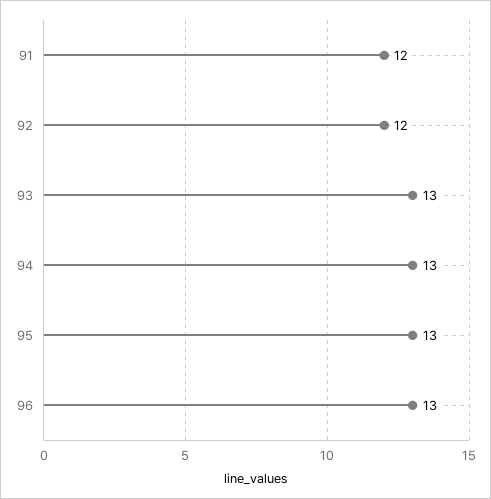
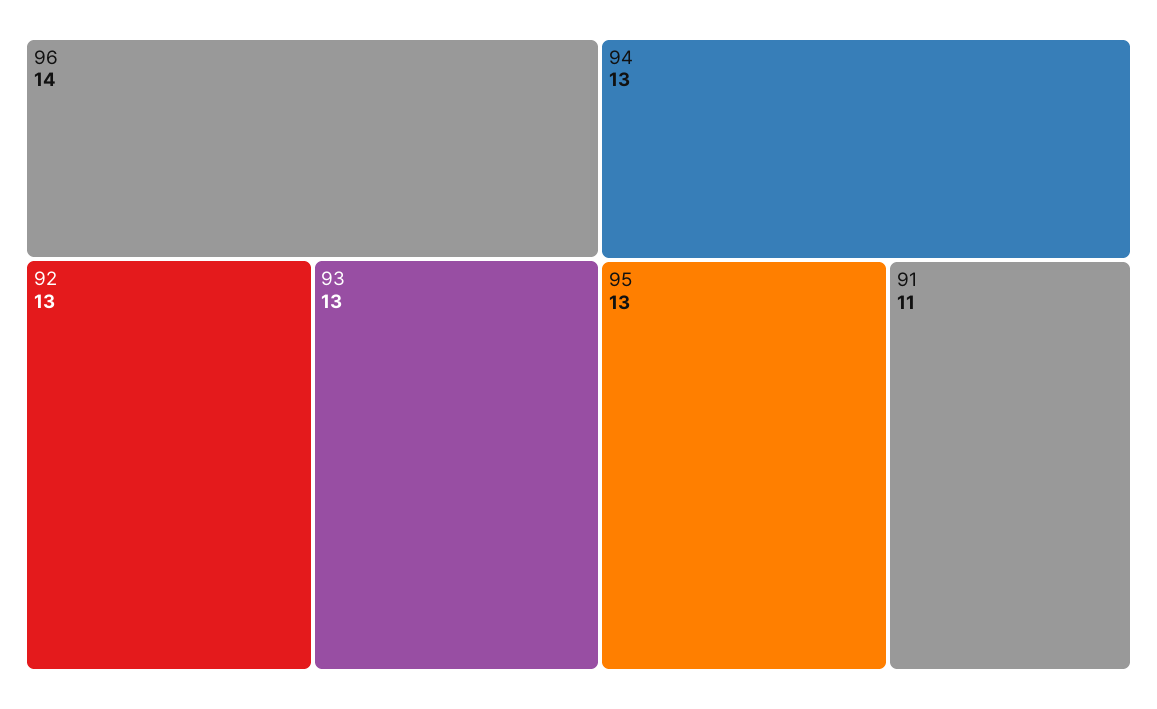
91: 12 -> 11
92: 12 -> 13
96: 13 -> 14

